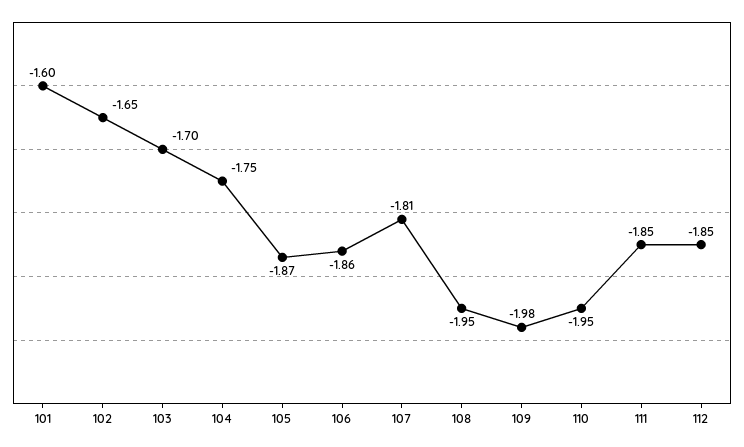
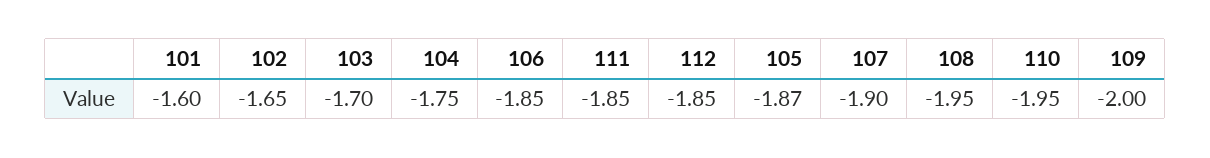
106: -1.86 -> -1.85
107: -1.81 -> -1.9
109: -1.98 -> -2

